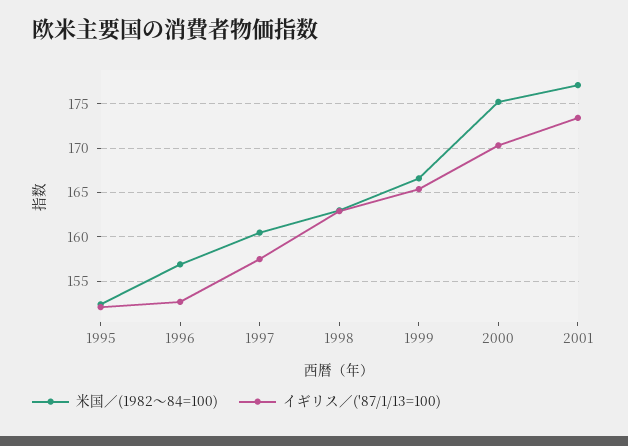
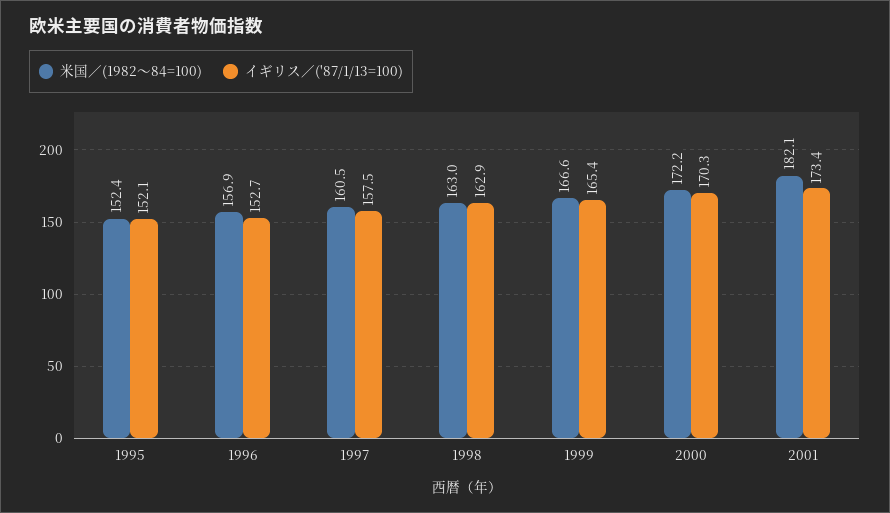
米国／(1982～84=100), 2000: 175 -> 172.2
米国／(1982～84=100), 2001: 177 -> 182.1

